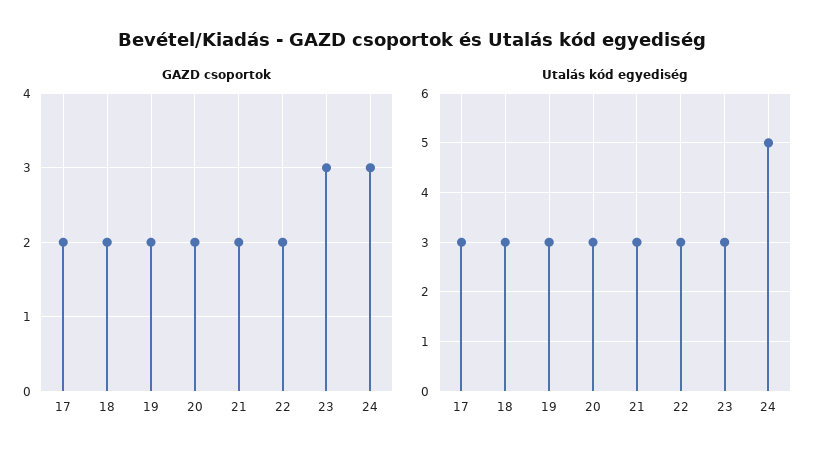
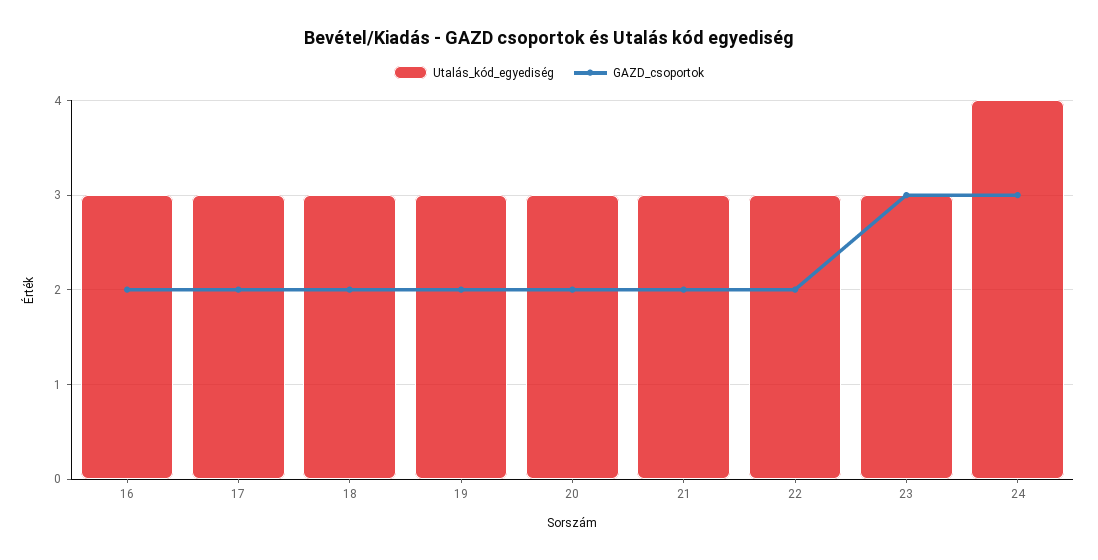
Utalás kód egyediség, 24: 5 -> 4
Utalás kód egyediség, 16: none -> 3
GAZD csoportok, 16: none -> 2

